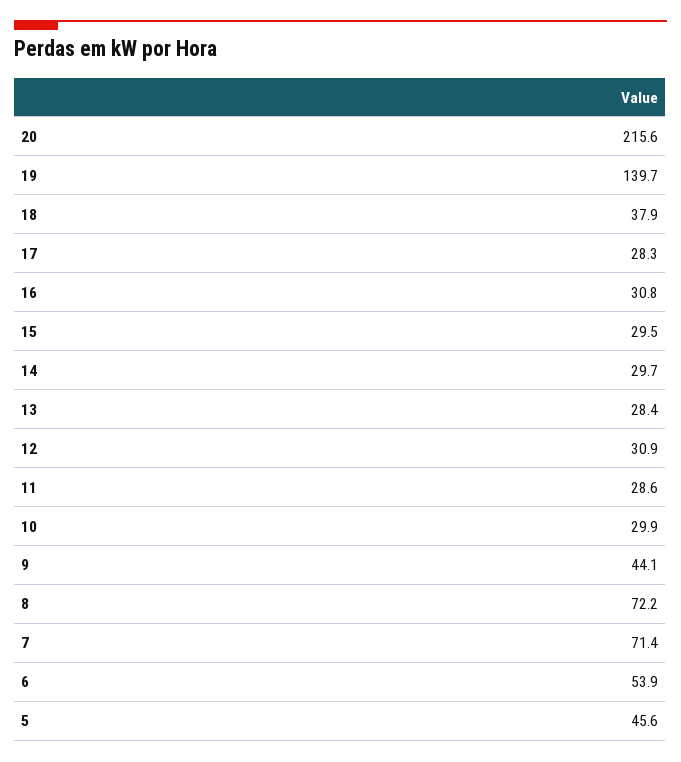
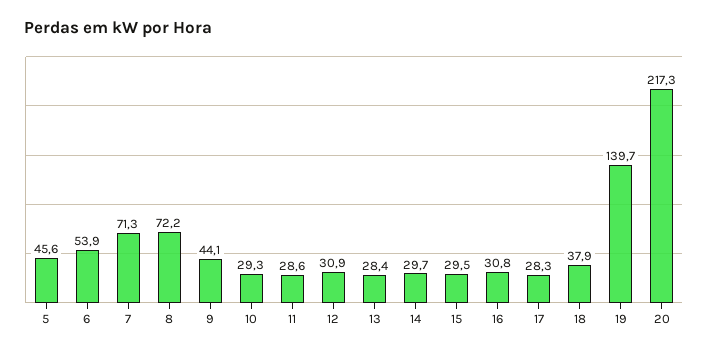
20: 215.6 -> 217.3
10: 29.9 -> 29.3
7: 71.4 -> 71.3

